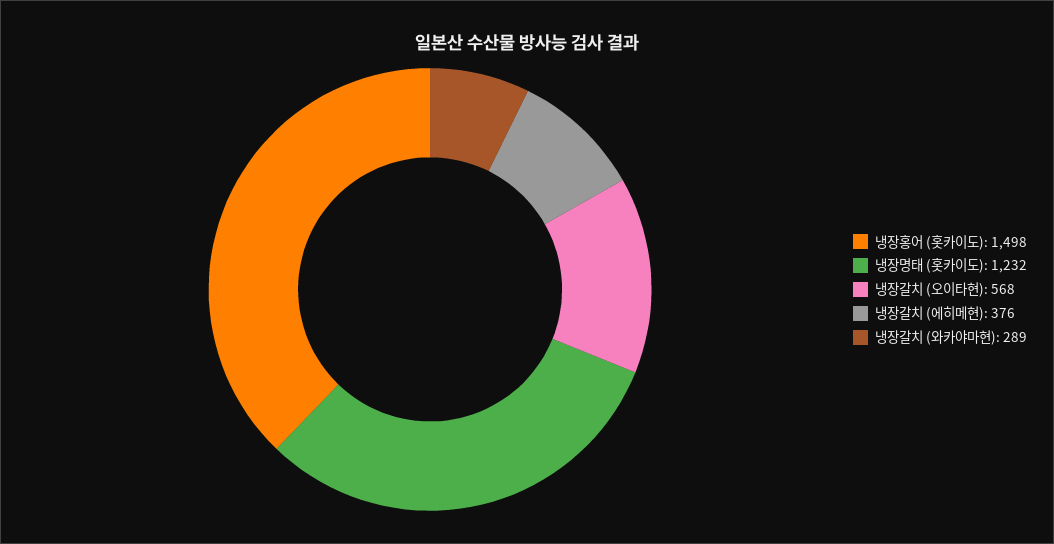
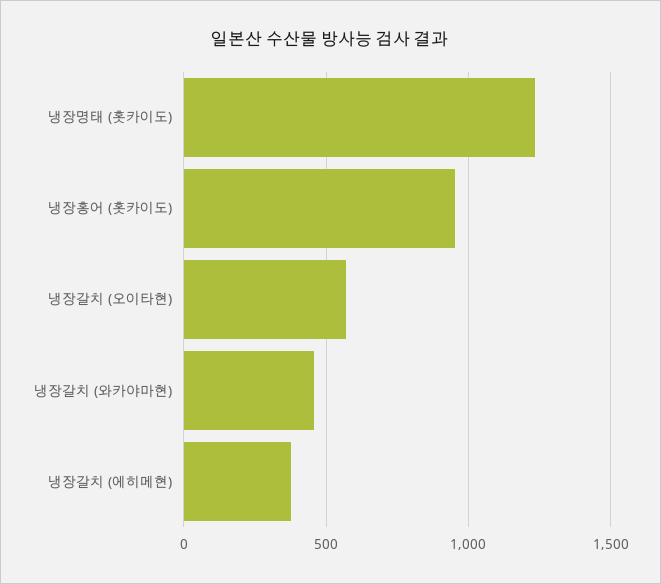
냉장홍어 (홋카이도): 1498 -> 950
냉장갈치 (와카야마현): 289 -> 450

